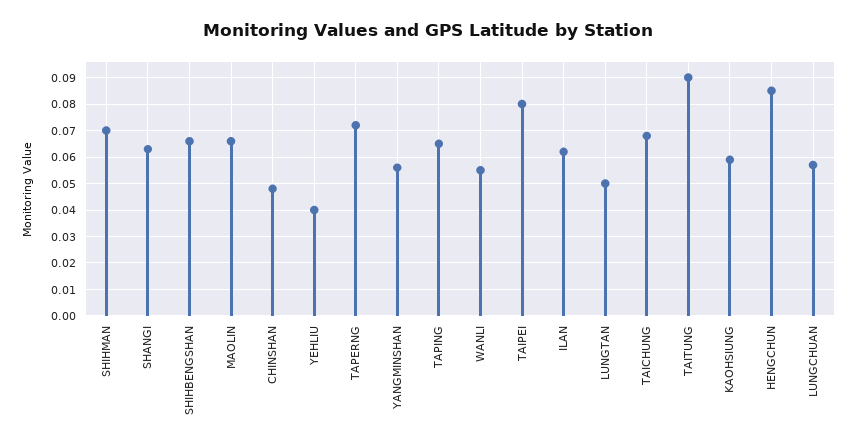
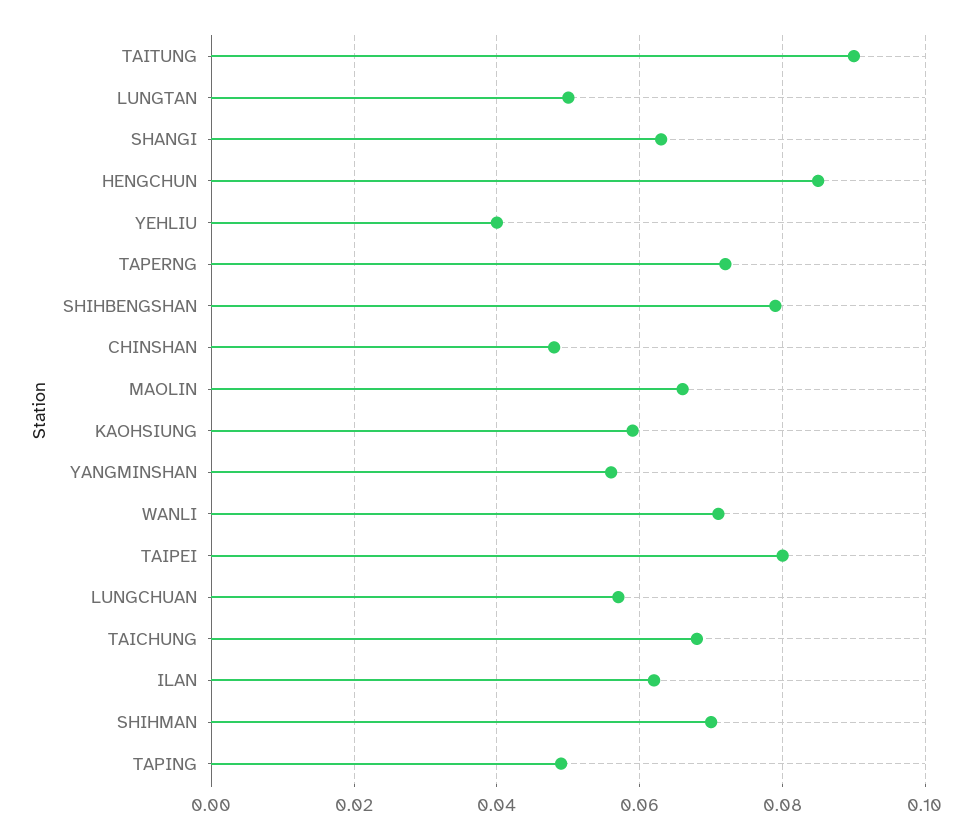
SHIHBENGSHAN: 0.065 -> 0.08
TAPING: 0.065 -> 0.05
WANLI: 0.055 -> 0.07

